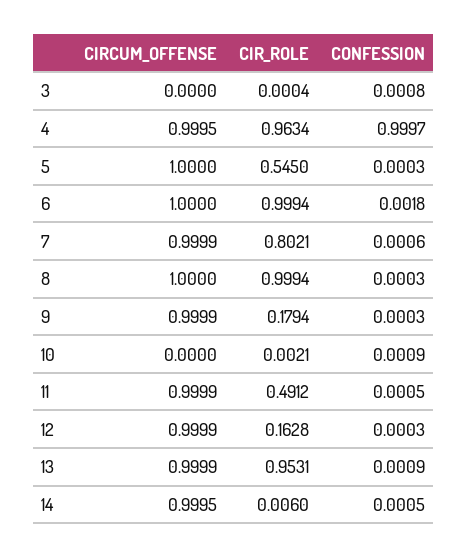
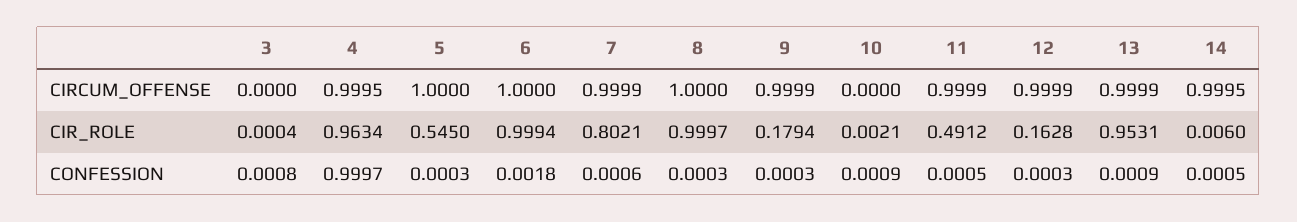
CIR_ROLE, 8: 0.9994 -> 0.9997

